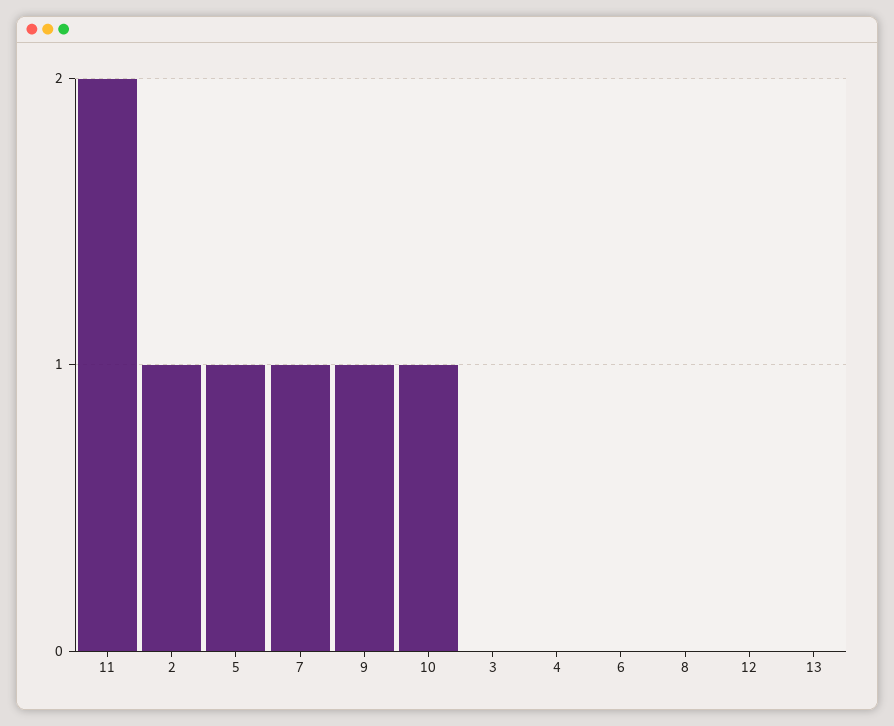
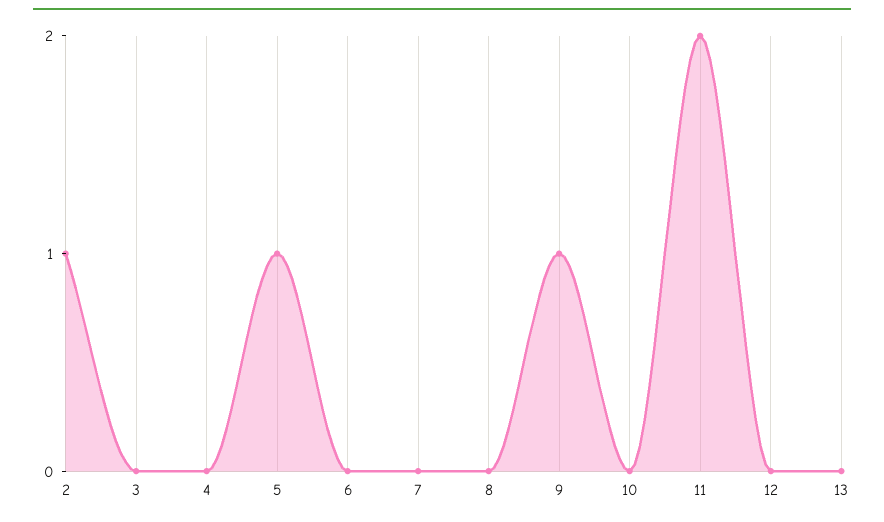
7: 1 -> 0
10: 1 -> 0

